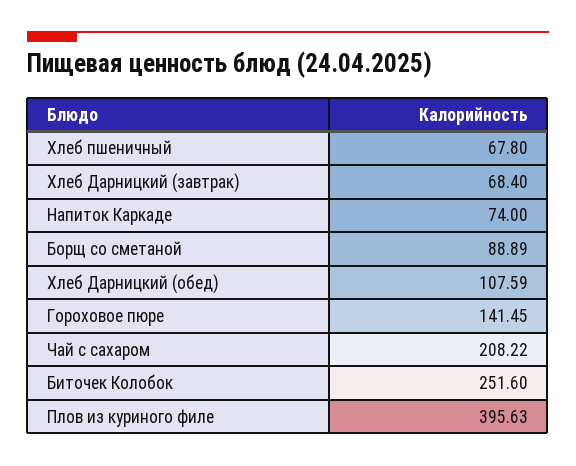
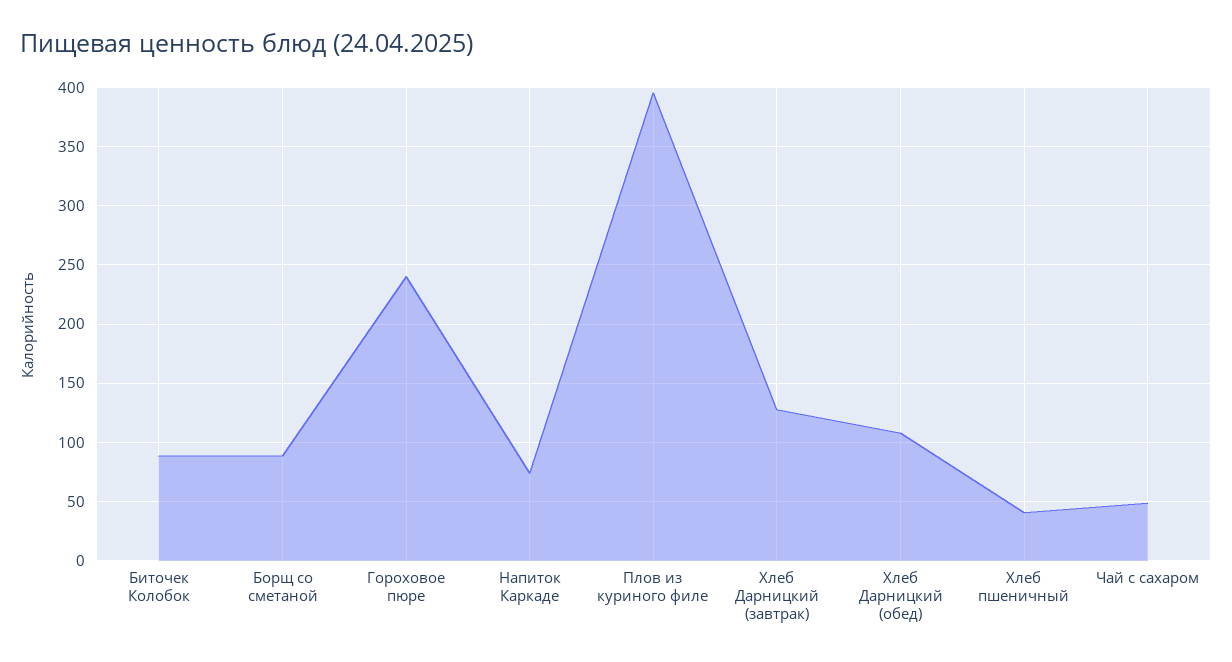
Хлеб пшеничный: 67.8 -> 40
Хлеб Дарницкий (завтрак): 68.4 -> 130
Гороховое пюре: 141.45 -> 240
Чай с сахаром: 208.22 -> 50
Биточек Колобок: 251.6 -> 90

